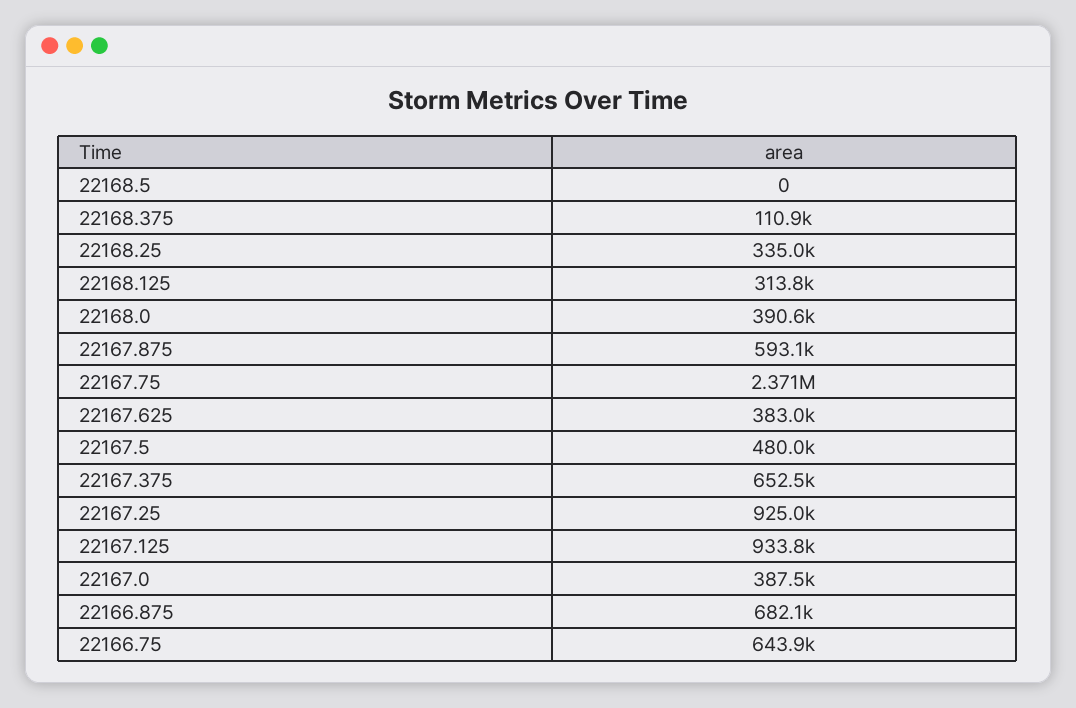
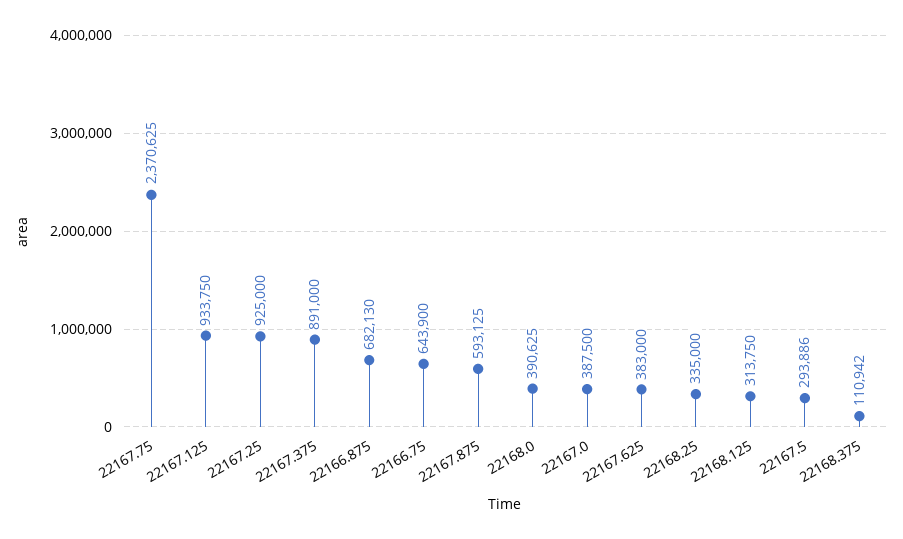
22168.5: 0 -> none
22167.5: 480000 -> 293886
22167.375: 652500 -> 891000

